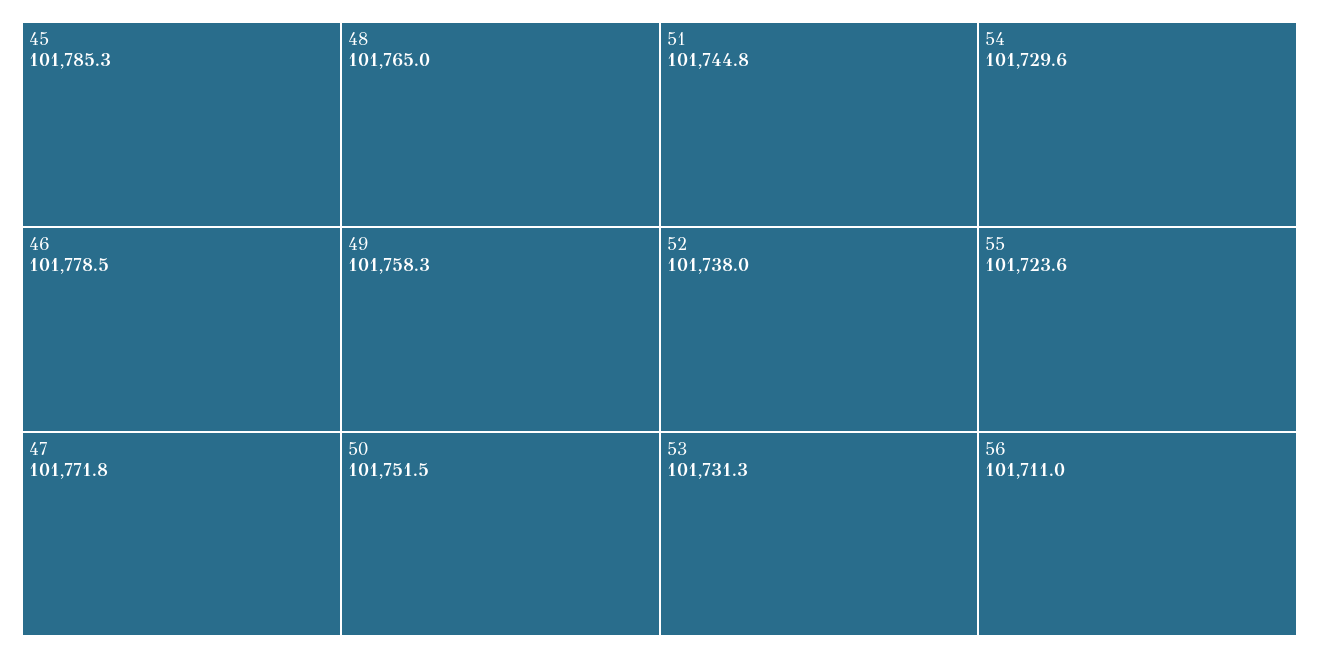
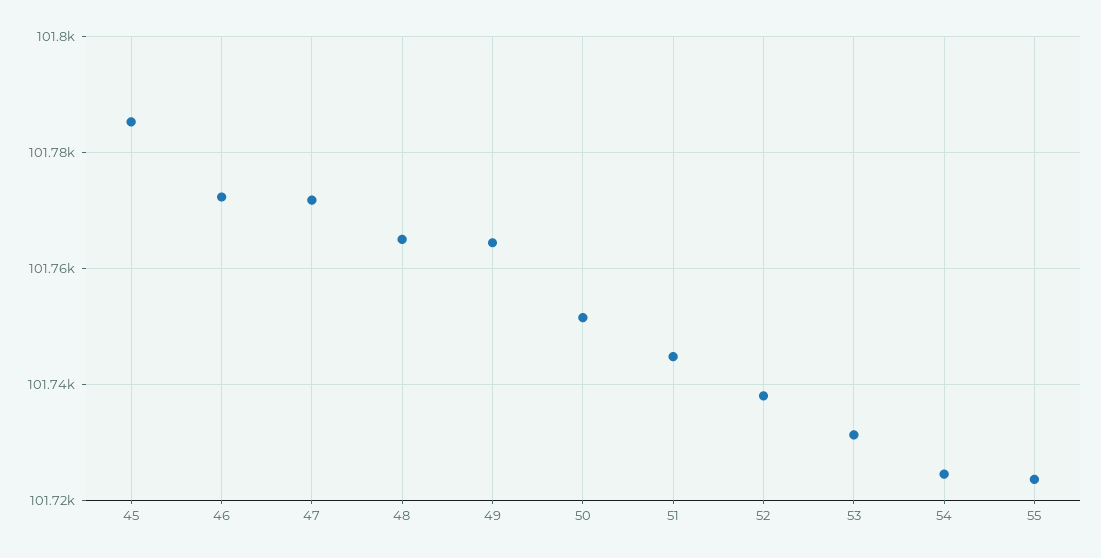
46: 101778.5 -> 101772
49: 101758.3 -> 101764
54: 101729.6 -> 101724
56: 101711 -> none

